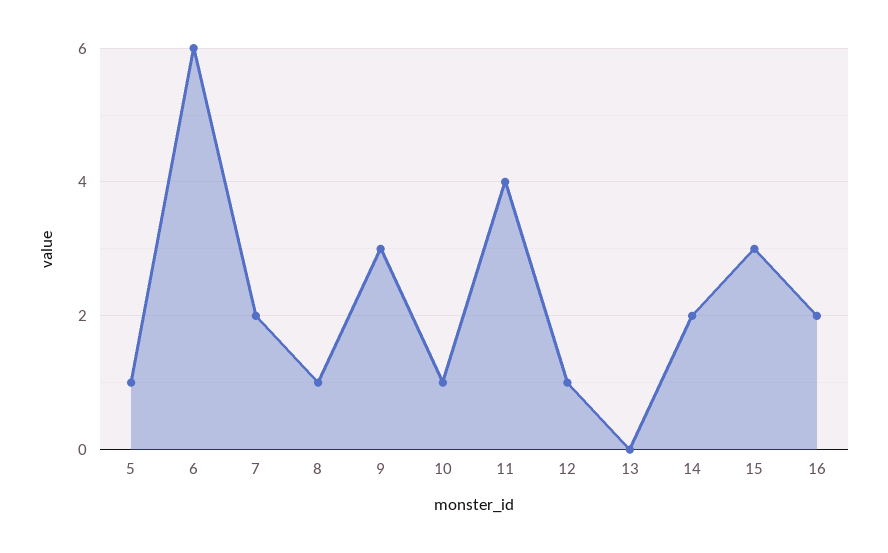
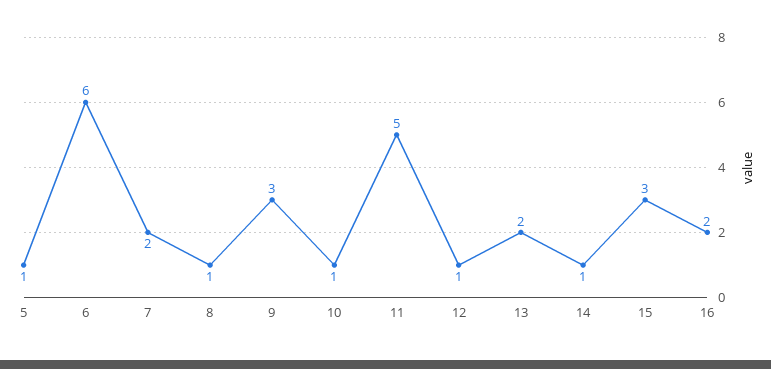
11: 4 -> 5
13: 0 -> 2
14: 2 -> 1

